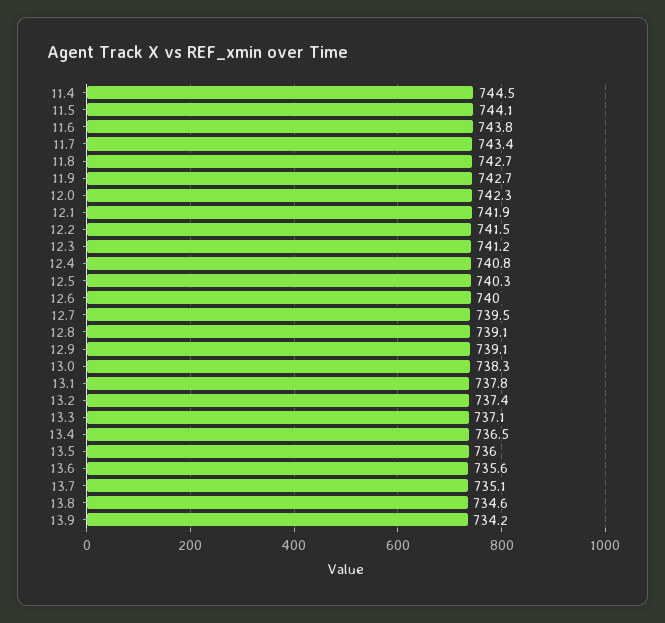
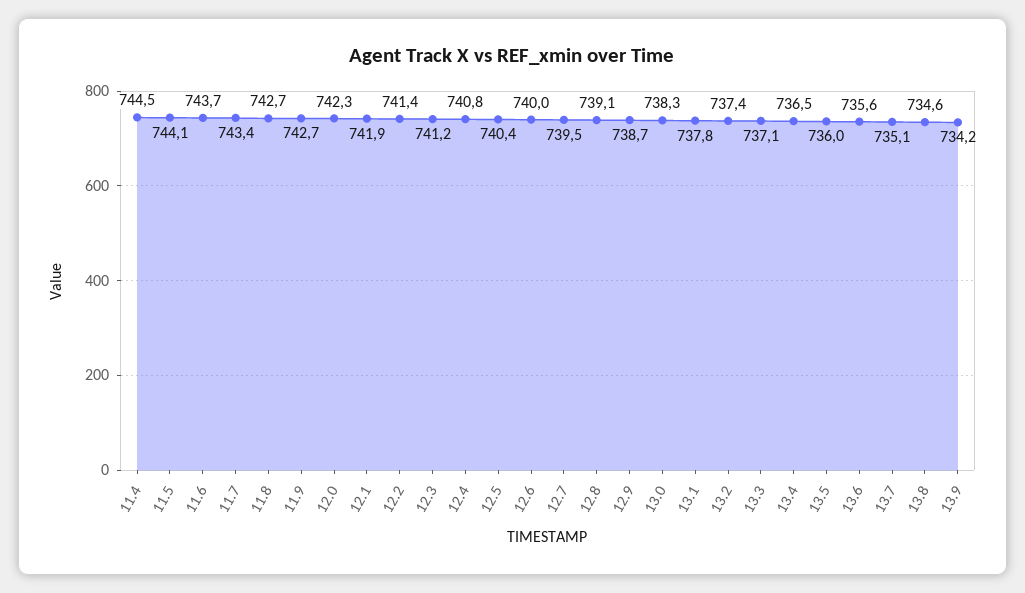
11.6: 743.8 -> 743.7
12.2: 741.5 -> 741.4
12.5: 740.3 -> 740.4
12.9: 739.1 -> 738.7

